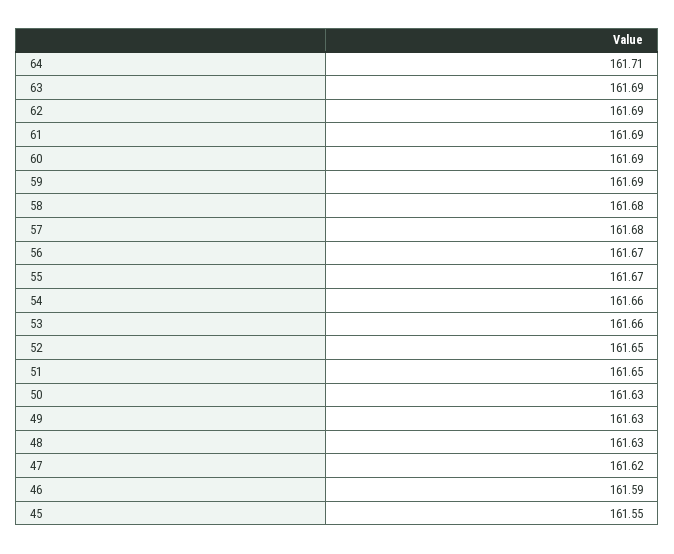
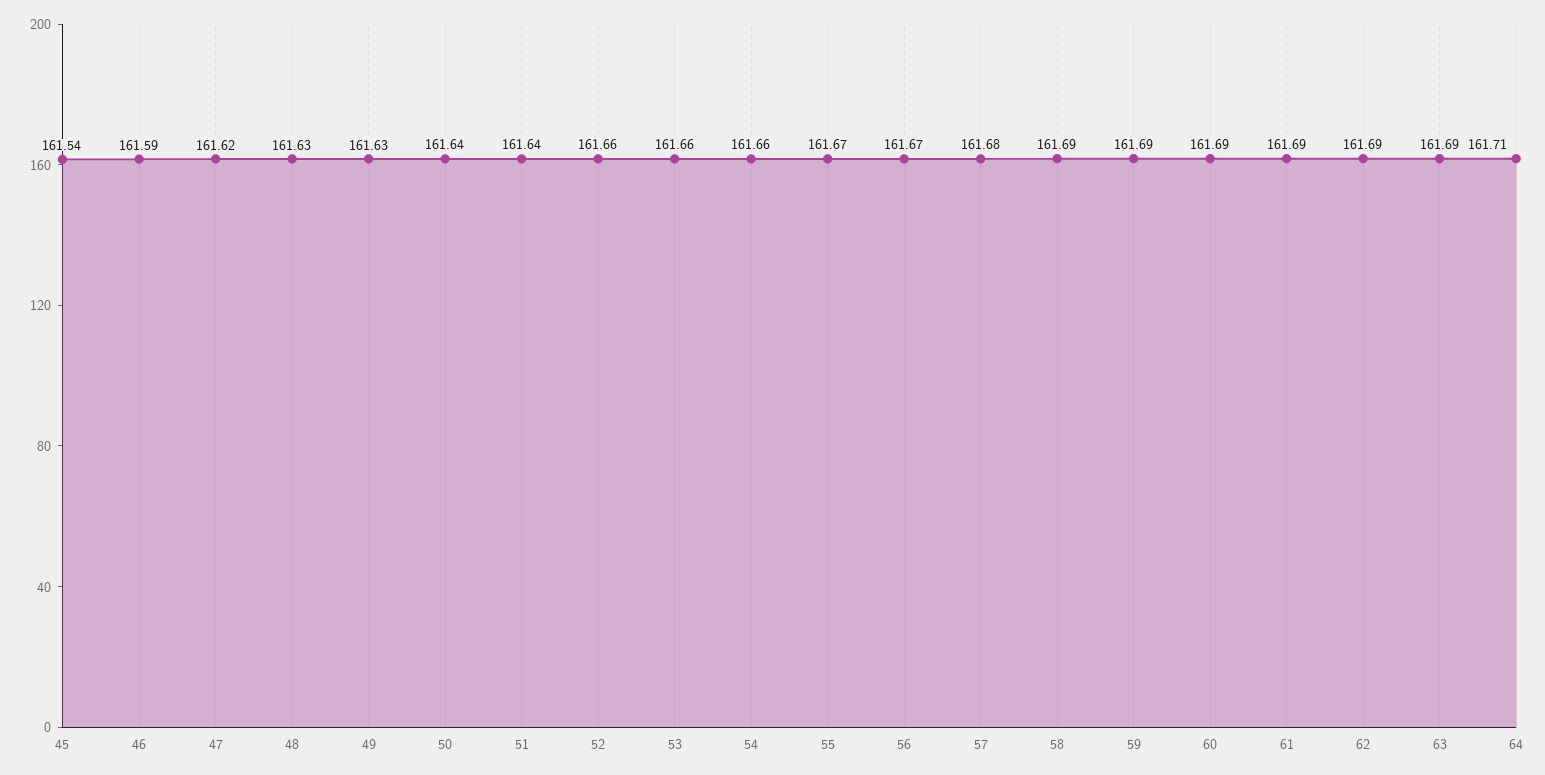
58: 161.68 -> 161.69
52: 161.65 -> 161.66
51: 161.65 -> 161.64
50: 161.63 -> 161.64
45: 161.55 -> 161.54

